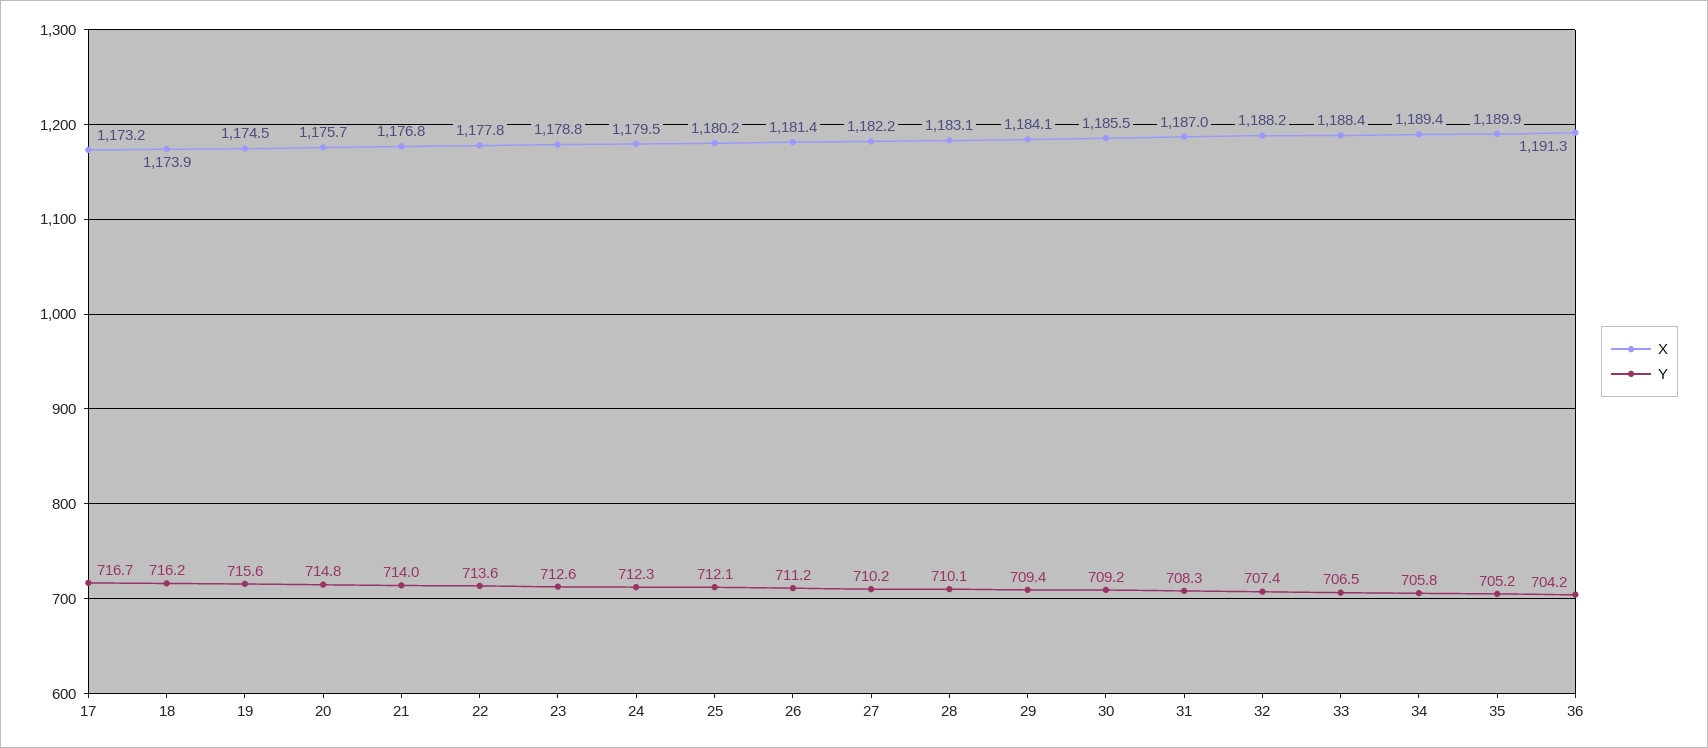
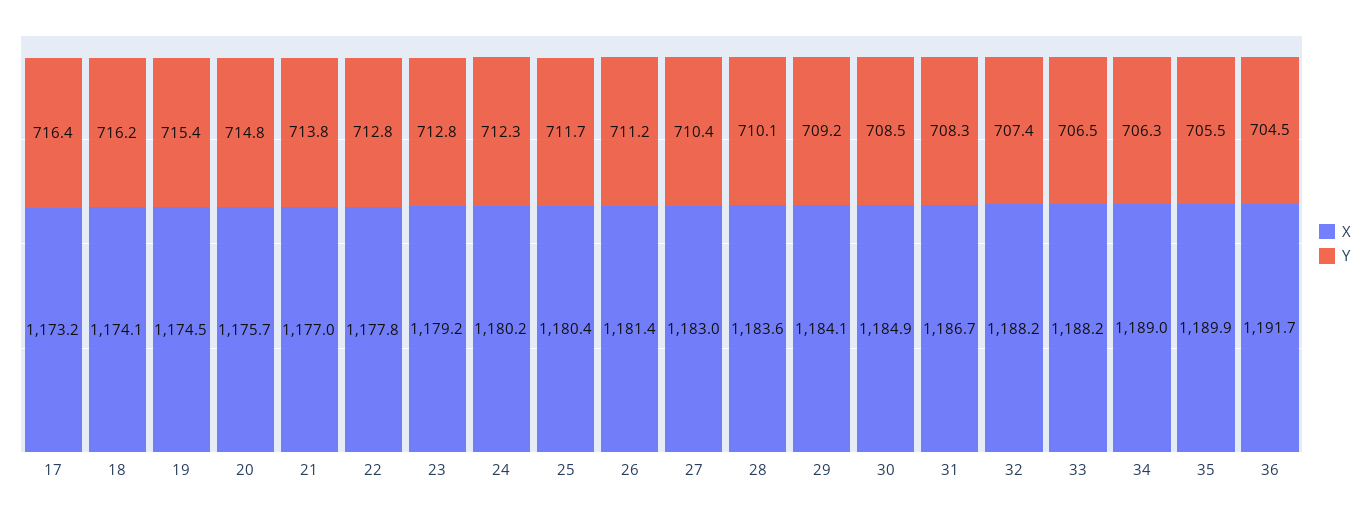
Y, 17: 716.7 -> 716.4
X, 18: 1173.9 -> 1174.1
Y, 19: 715.6 -> 715.4
X, 21: 1176.8 -> 1177
Y, 21: 714 -> 713.8
Y, 22: 713.6 -> 712.8
X, 23: 1178.8 -> 1179.2
Y, 23: 712.6 -> 712.8
X, 24: 1179.5 -> 1180.2
X, 25: 1180.2 -> 1180.4
Y, 25: 712.1 -> 711.7
X, 27: 1182.2 -> 1183
Y, 27: 710.2 -> 710.4
X, 28: 1183.1 -> 1183.6
Y, 29: 709.4 -> 709.2
X, 30: 1185.5 -> 1184.9
Y, 30: 709.2 -> 708.5
X, 31: 1187 -> 1186.7
X, 33: 1188.4 -> 1188.2
X, 34: 1189.4 -> 1189
Y, 34: 705.8 -> 706.3
Y, 35: 705.2 -> 705.5
X, 36: 1191.3 -> 1191.7
Y, 36: 704.2 -> 704.5

